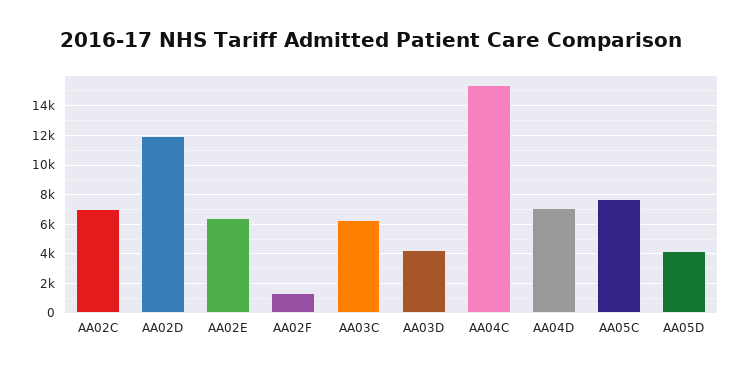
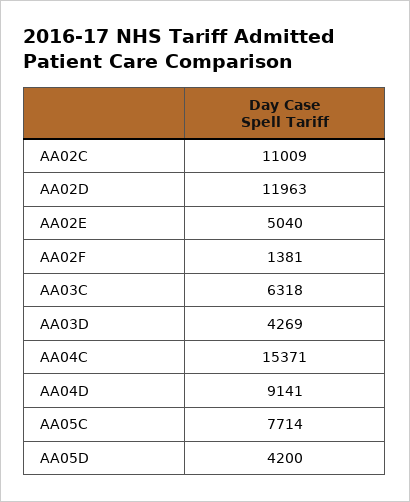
AA02C: 7000 -> 11009
AA02E: 6500 -> 5040
AA04D: 7000 -> 9141

